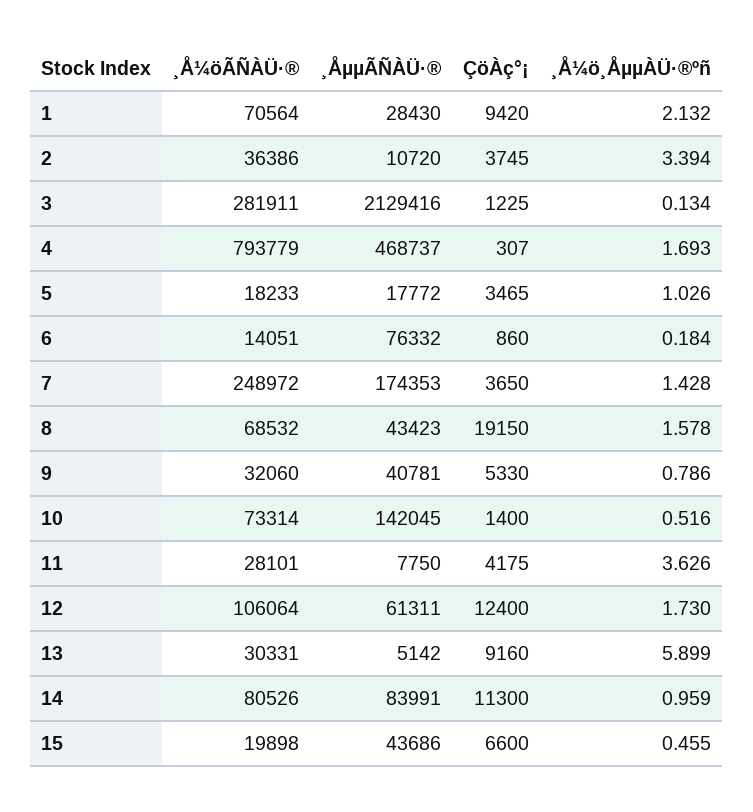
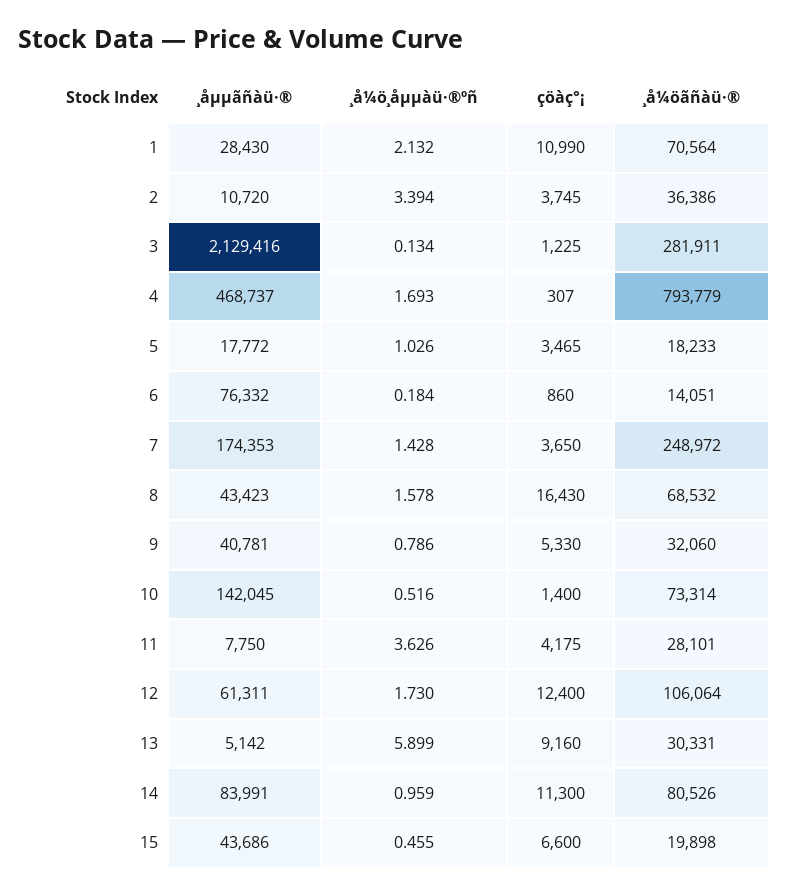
ÇöÀç°¡, 1: 9420 -> 10990
ÇöÀç°¡, 8: 19150 -> 16430

